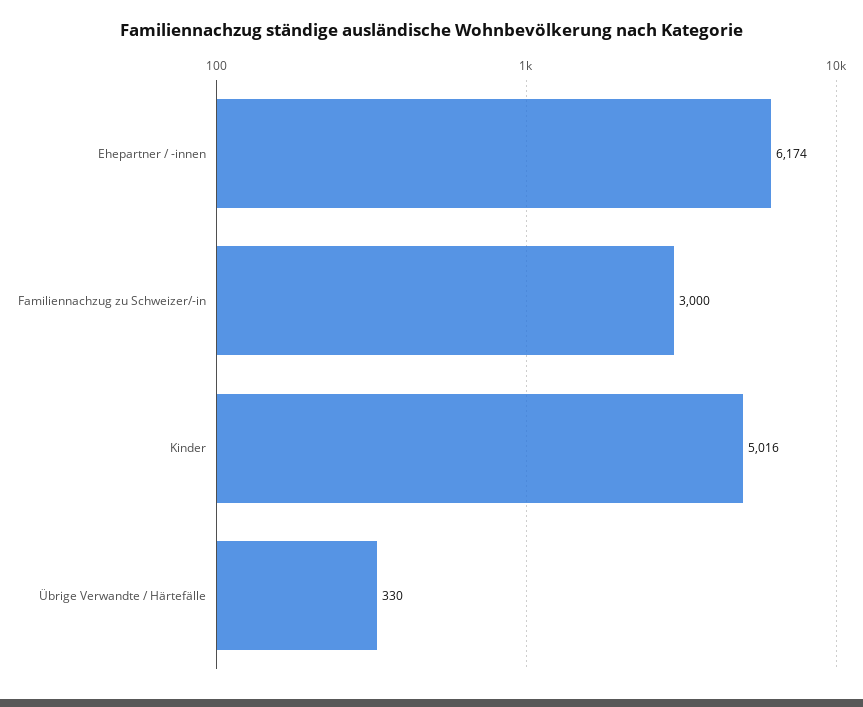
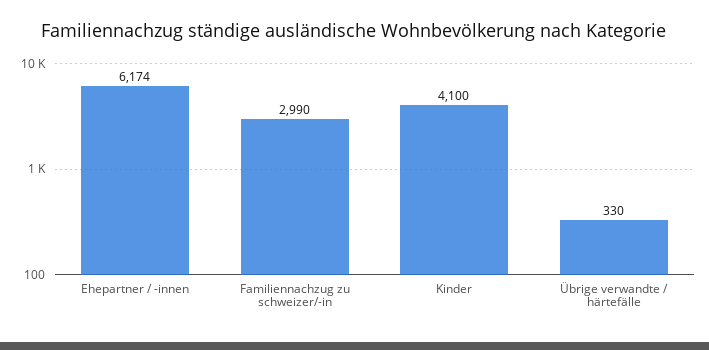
Familiennachzug zu Schweizer/-in: 3000 -> 2990
Kinder: 5016 -> 4100

